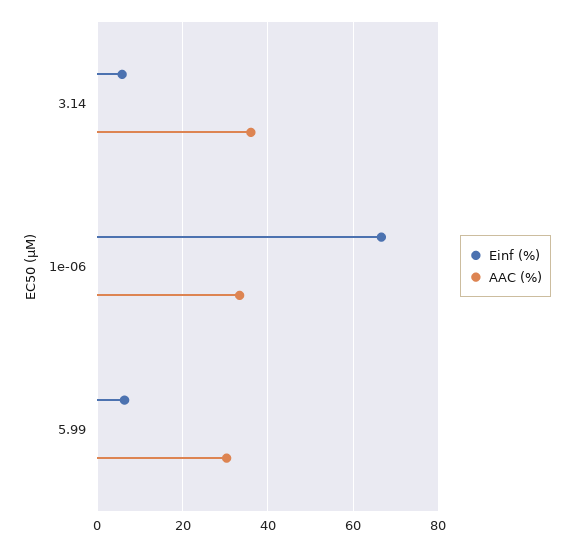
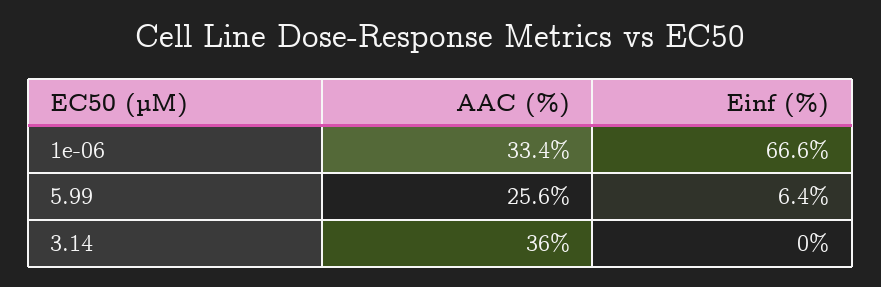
Einf (%), 3.14: 6 -> 0
AAC (%), 5.99: 30 -> 25.6

